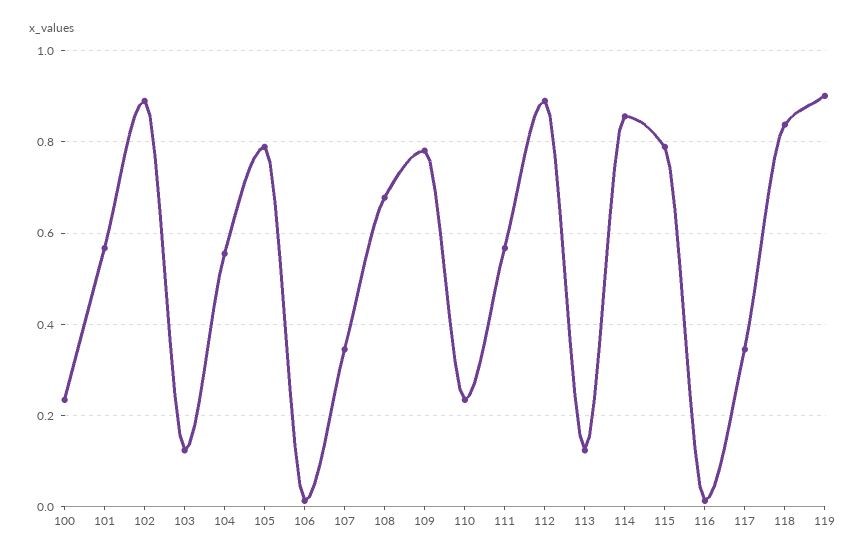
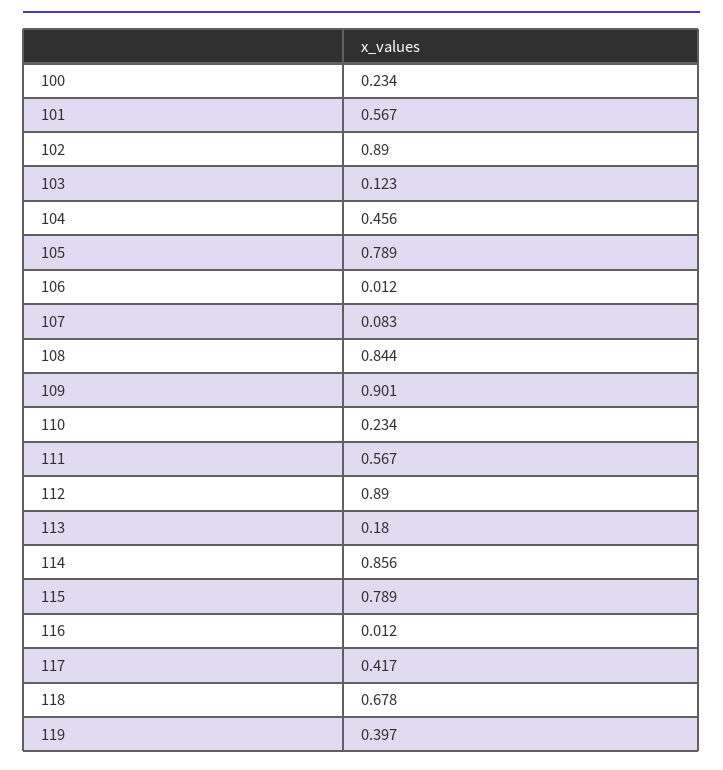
104: 0.56 -> 0.456
107: 0.34 -> 0.083
108: 0.68 -> 0.844
109: 0.78 -> 0.901
113: 0.12 -> 0.18
117: 0.34 -> 0.417
118: 0.84 -> 0.678
119: 0.9 -> 0.397

